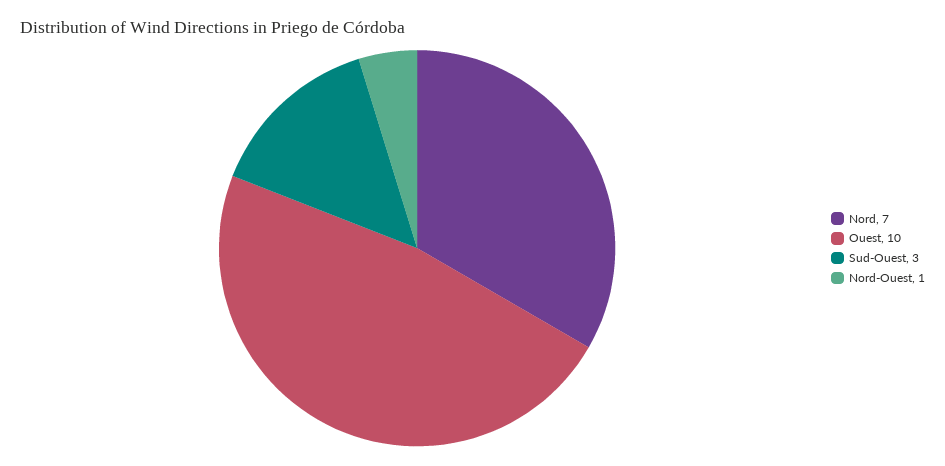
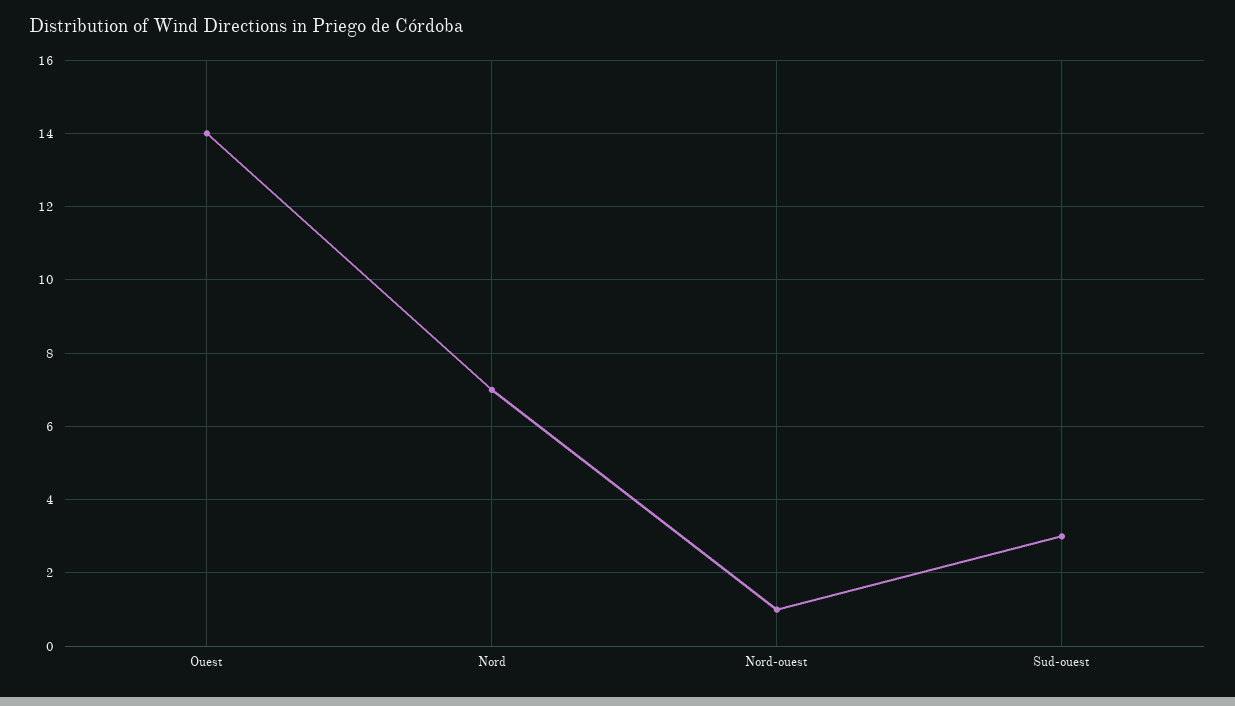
Ouest: 10 -> 14

